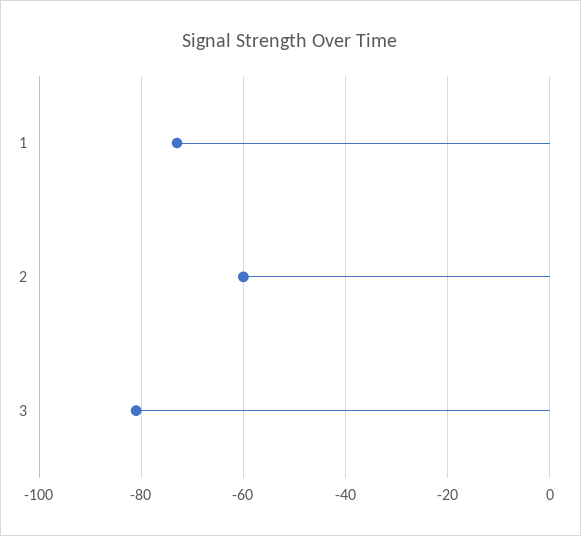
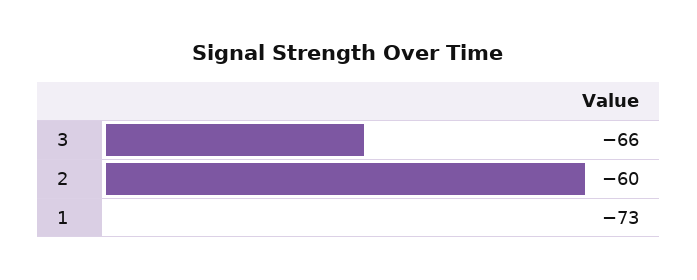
3: -80 -> -66

